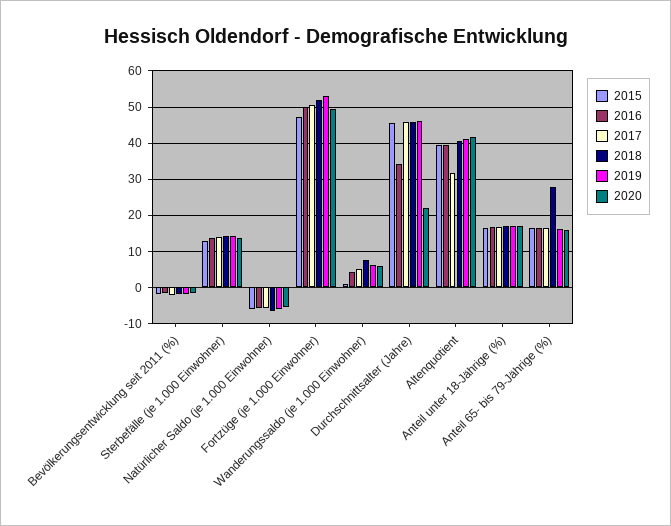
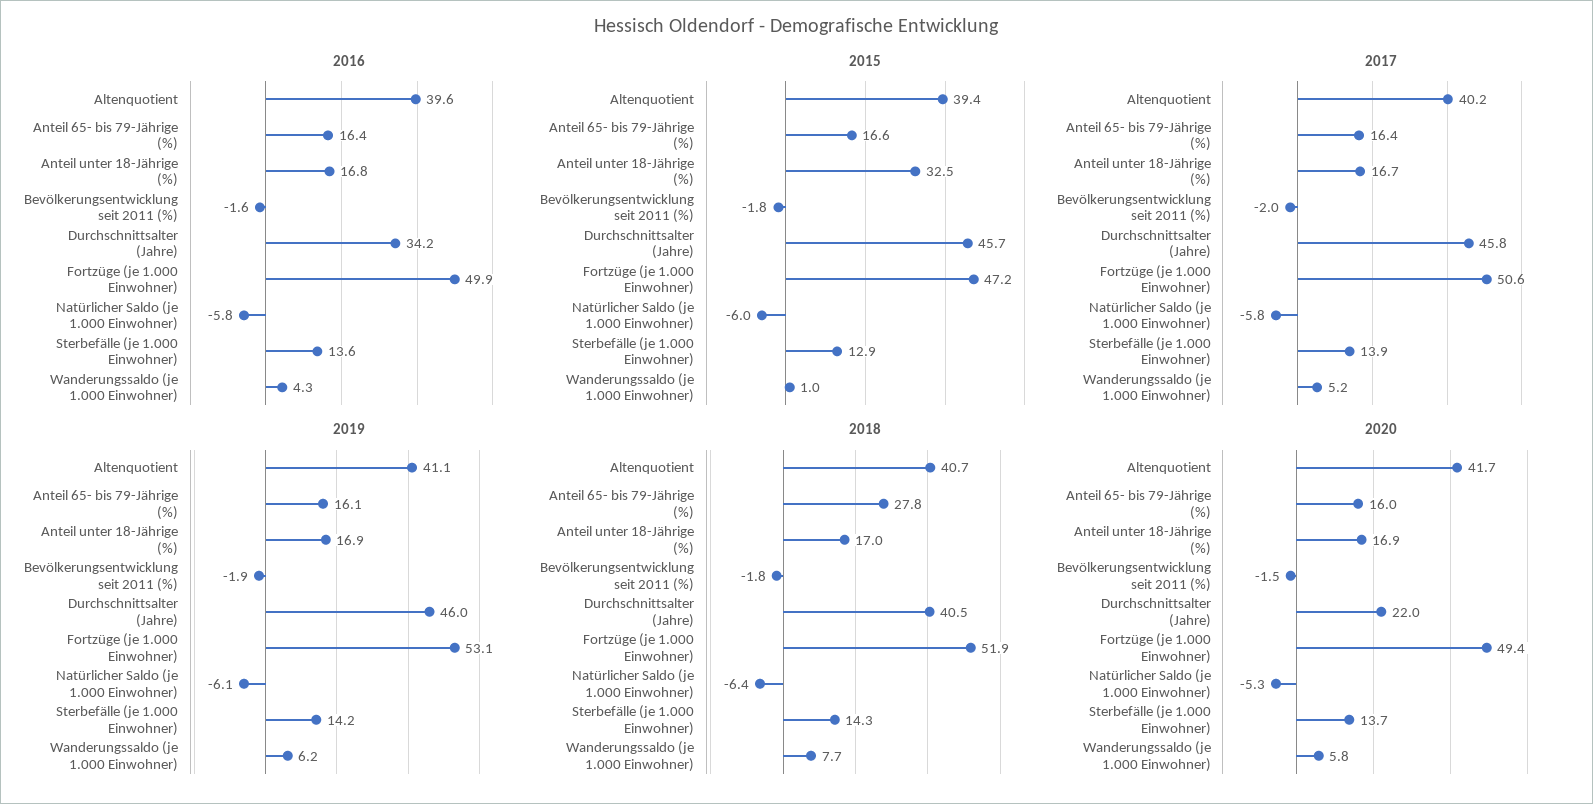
2018, Durchschnittsalter (Jahre): 46 -> 40.5
2017, Altenquotient: 32 -> 40.2
2015, Anteil unter 18-Jährige (%): 16 -> 32.5

